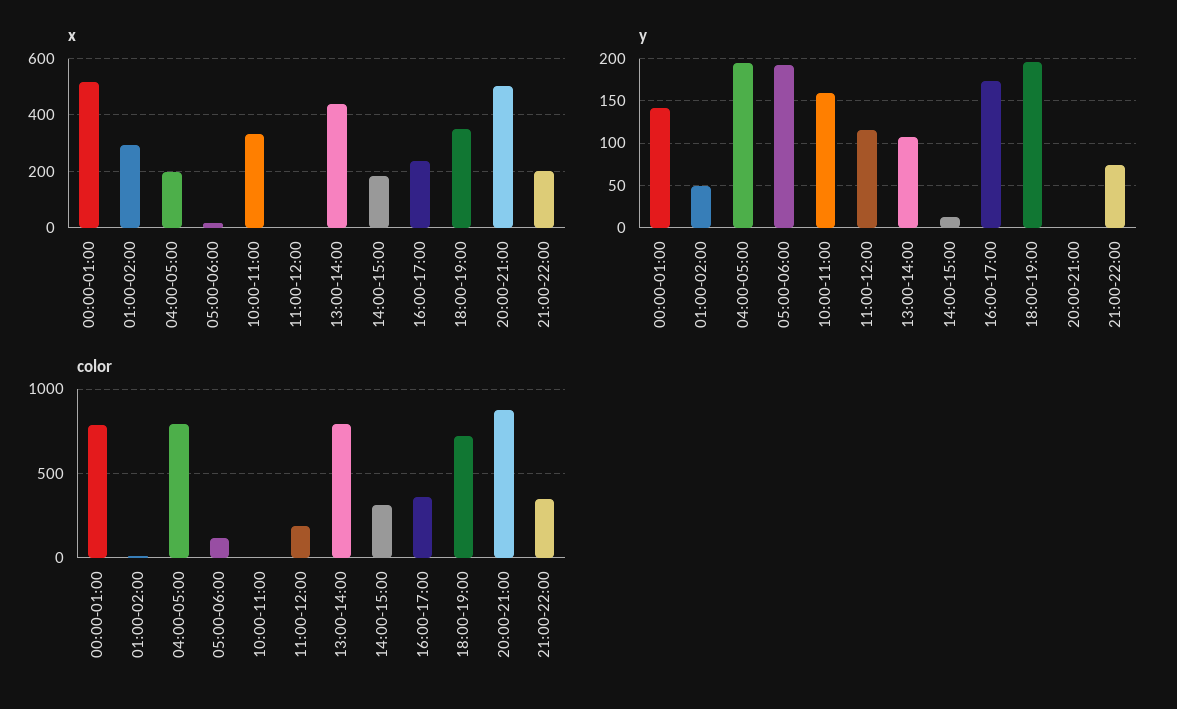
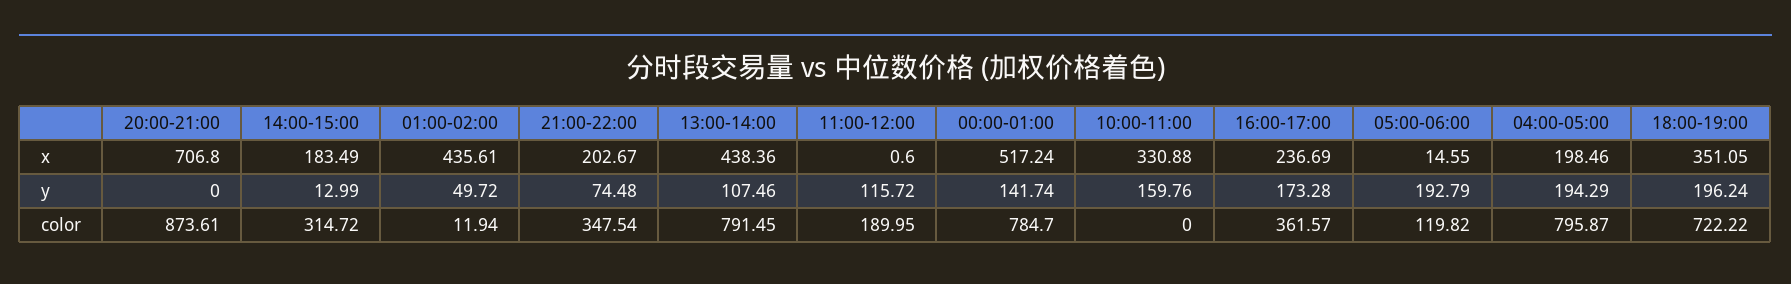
x, 01:00-02:00: 300 -> 435.61
x, 20:00-21:00: 500 -> 706.8

